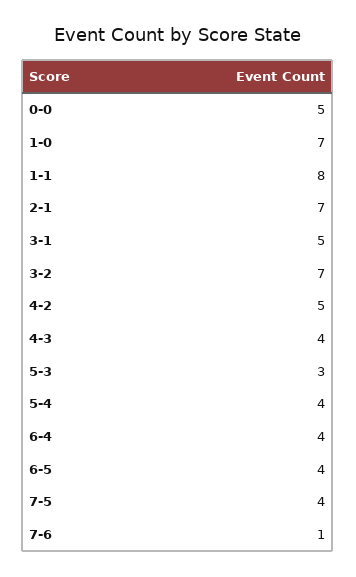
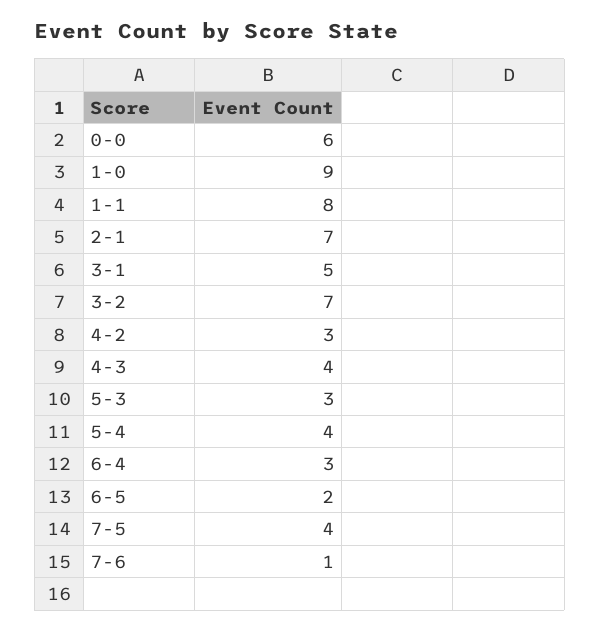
0-0: 5 -> 6
1-0: 7 -> 9
4-2: 5 -> 3
6-4: 4 -> 3
6-5: 4 -> 2

